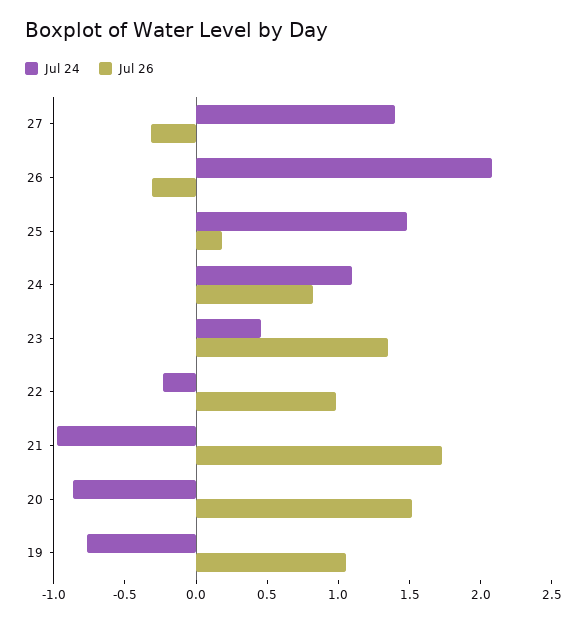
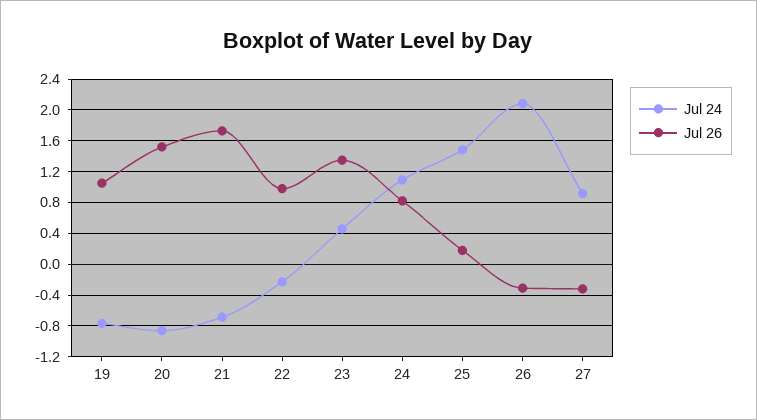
Jul 24, 27: 1.4 -> 0.9
Jul 24, 21: -1 -> -0.7

